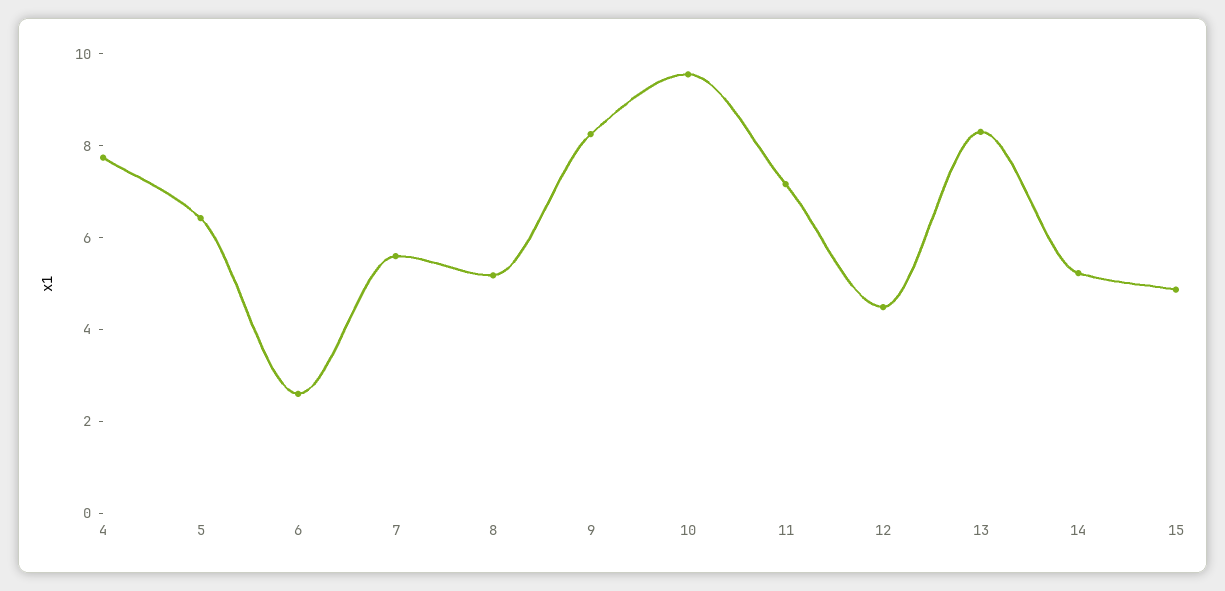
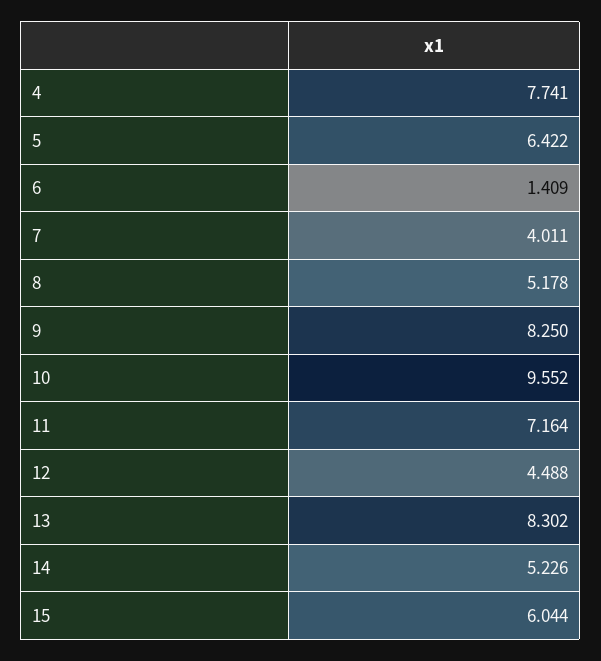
6: 2.5 -> 1.409
7: 5.5 -> 4.011
15: 5 -> 6.044

